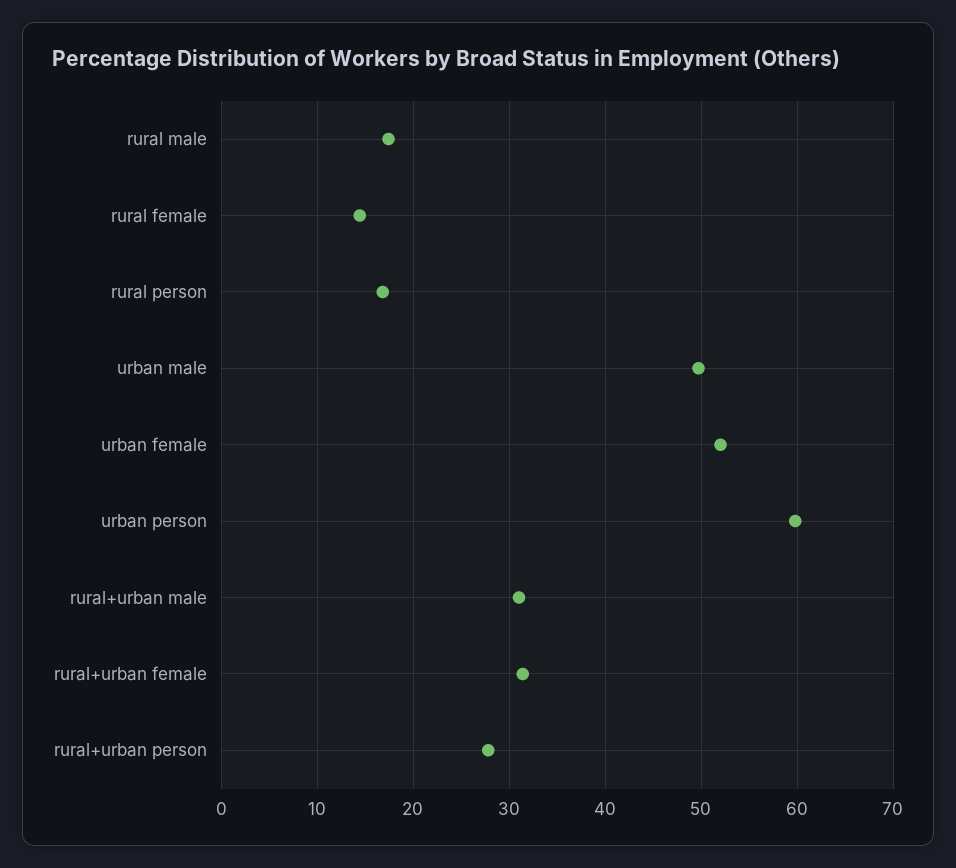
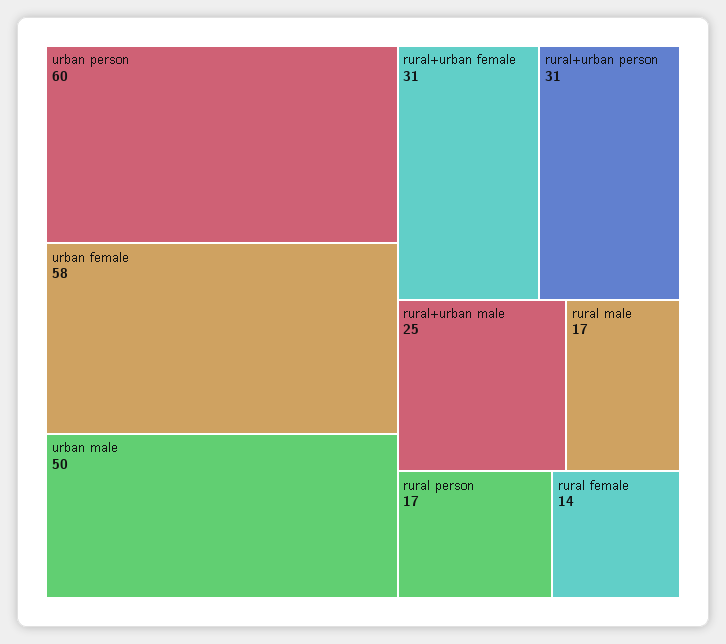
urban female: 52 -> 58
rural+urban male: 31 -> 25
rural+urban person: 28 -> 31

